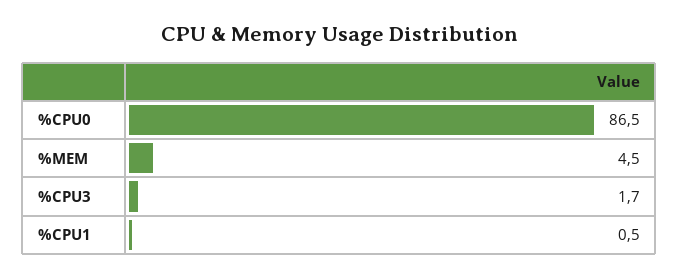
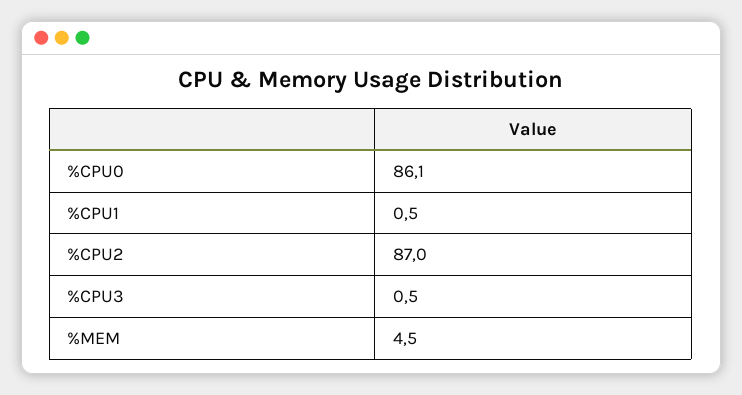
%CPU0: 86.5 -> 86.1
%CPU3: 1.7 -> 0.5
%CPU2: none -> 87

